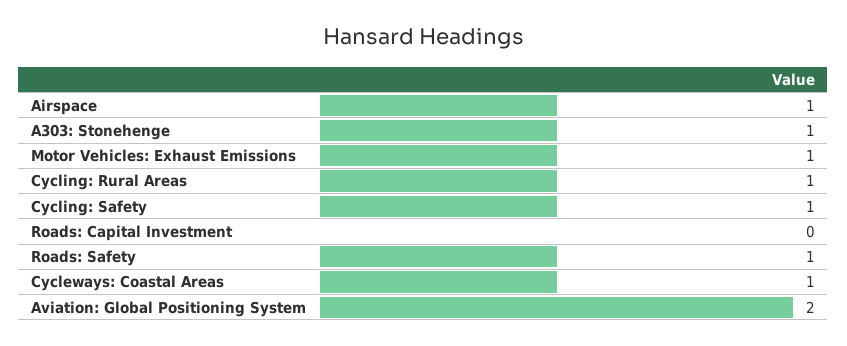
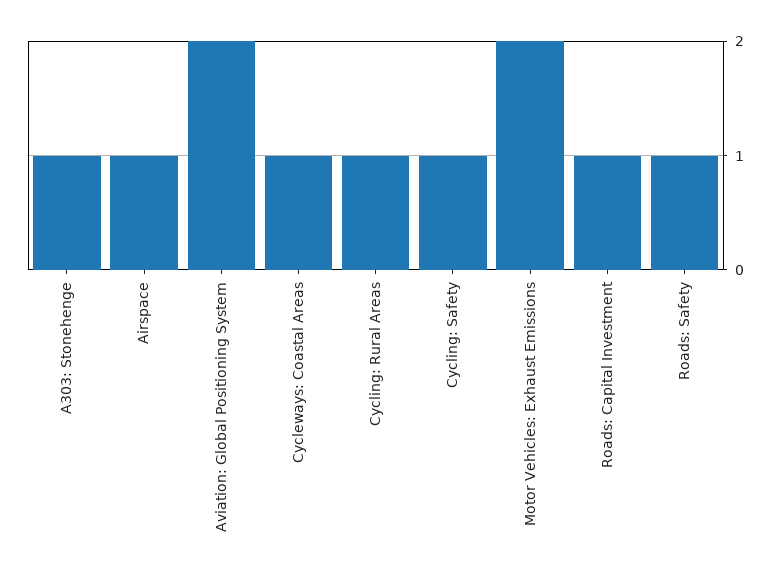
Motor Vehicles: Exhaust Emissions: 1 -> 2
Roads: Capital Investment: 0 -> 1

